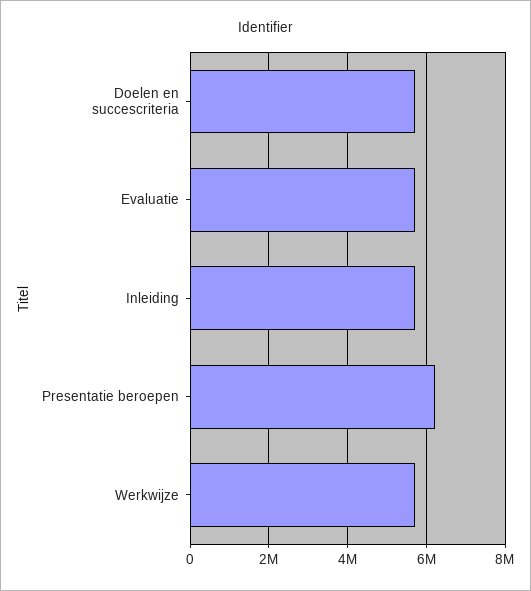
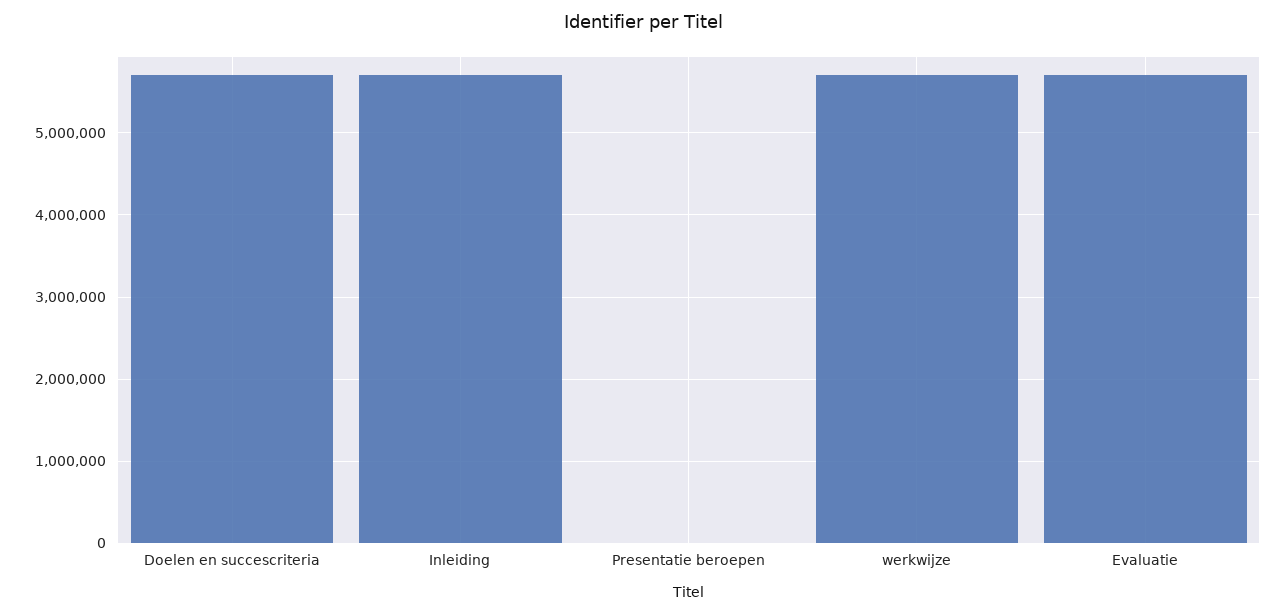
Presentatie beroepen: 6200000 -> 0

